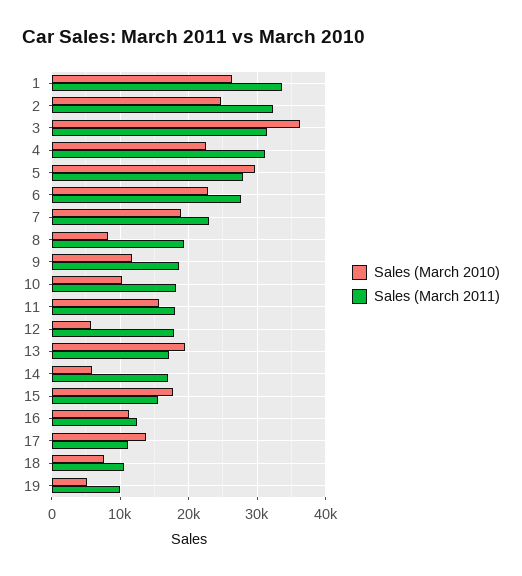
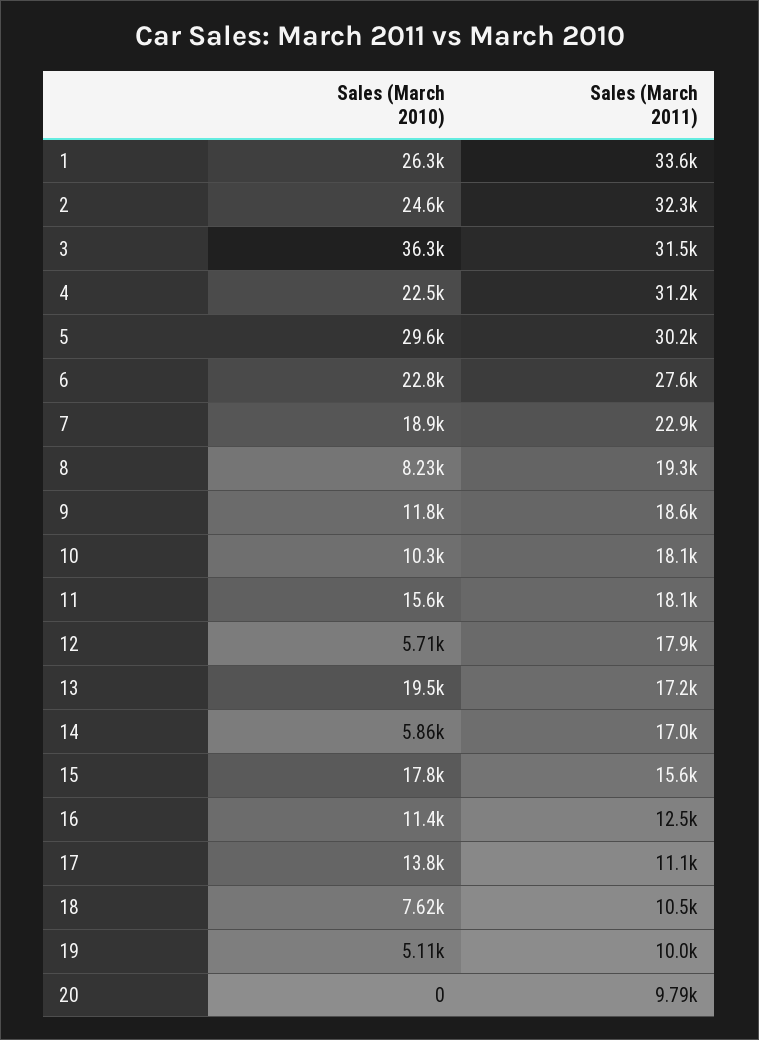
Sales (March 2011), 5: 28000 -> 30200
Sales (March 2010), 20: none -> 0
Sales (March 2011), 20: none -> 9790

